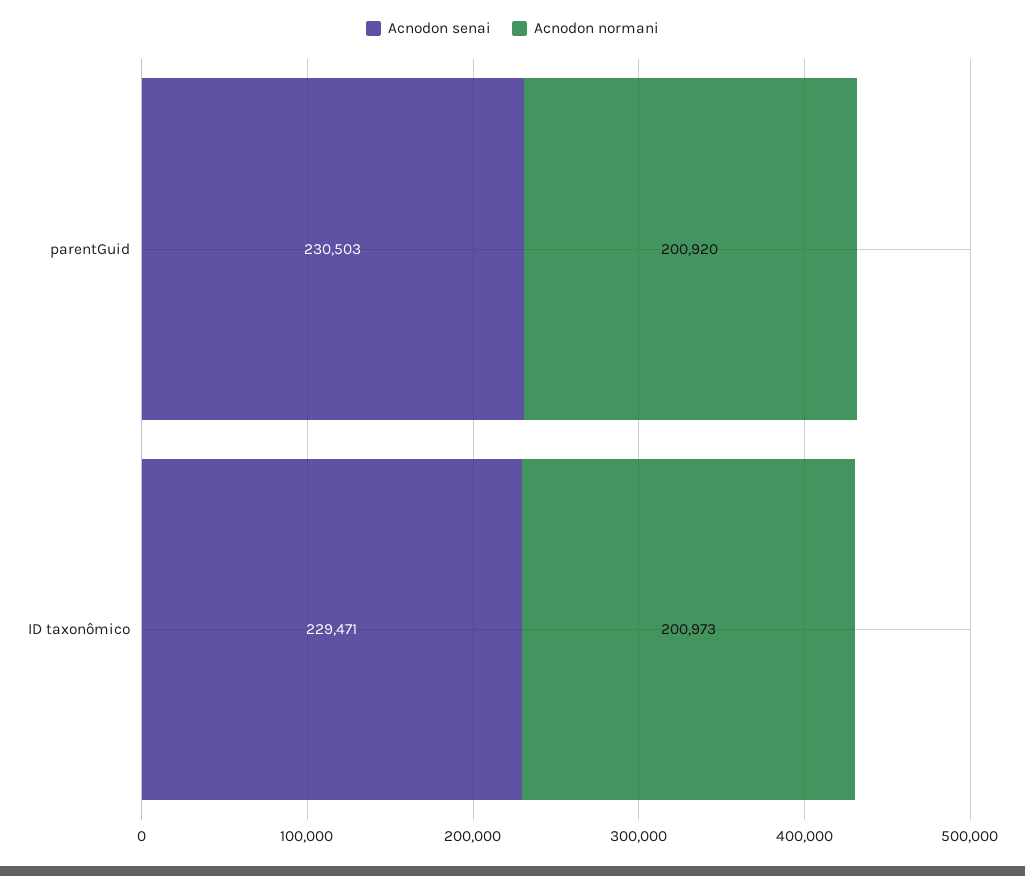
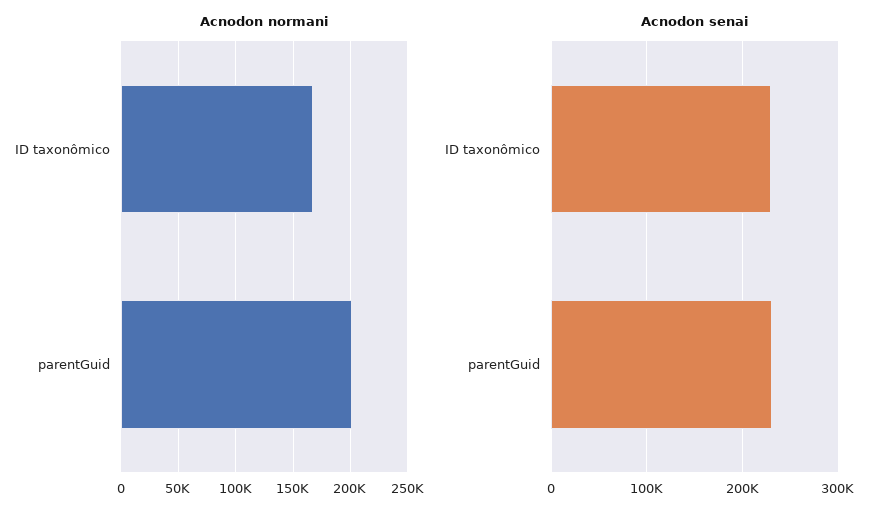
Acnodon normani, ID taxonômico: 200973 -> 170000

